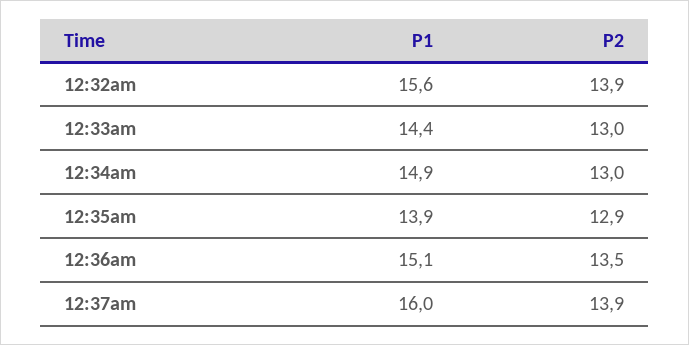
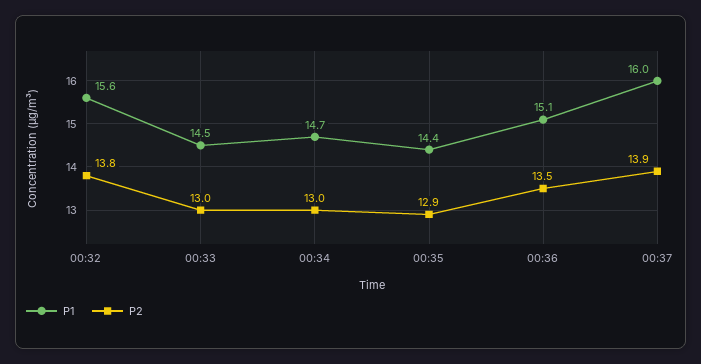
P2, 12:32am: 13.9 -> 13.8
P1, 12:33am: 14.4 -> 14.5
P1, 12:34am: 14.9 -> 14.7
P1, 12:35am: 13.9 -> 14.4

